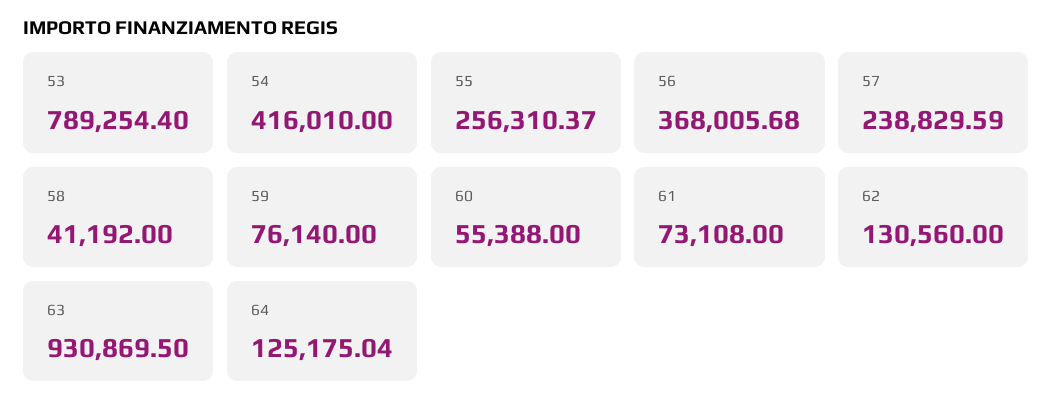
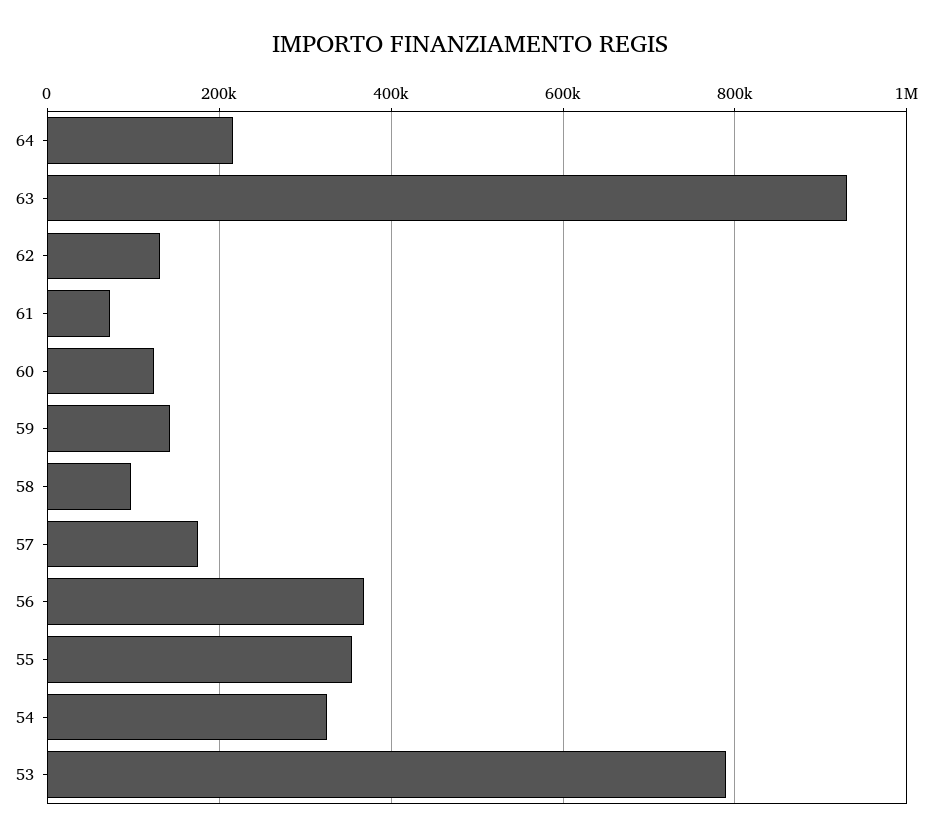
54: 416010 -> 320000
55: 256310.37 -> 360000
57: 238829.59 -> 180000
58: 41192 -> 100000
59: 76140 -> 140000
60: 55388 -> 120000
64: 125175.04 -> 220000

